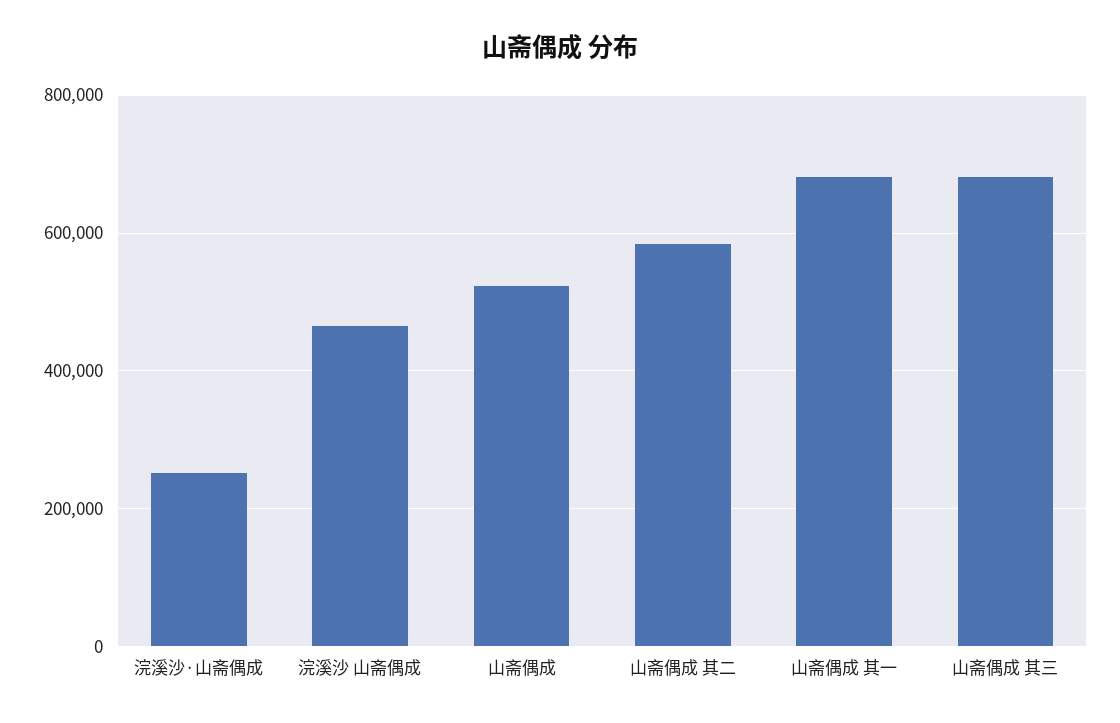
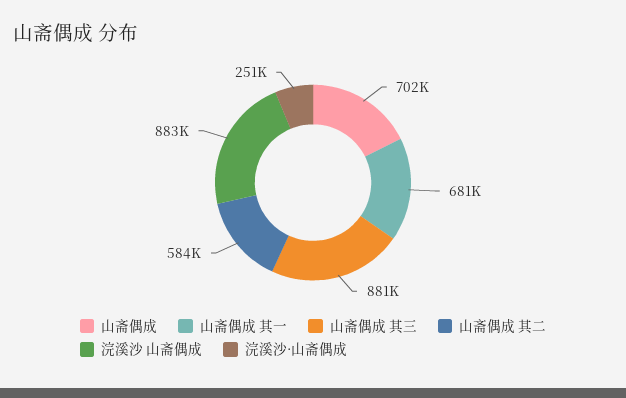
浣溪沙 山斋偶成: 460000 -> 883000
山斋偶成: 520000 -> 702000
山斋偶成 其三: 680000 -> 881000

